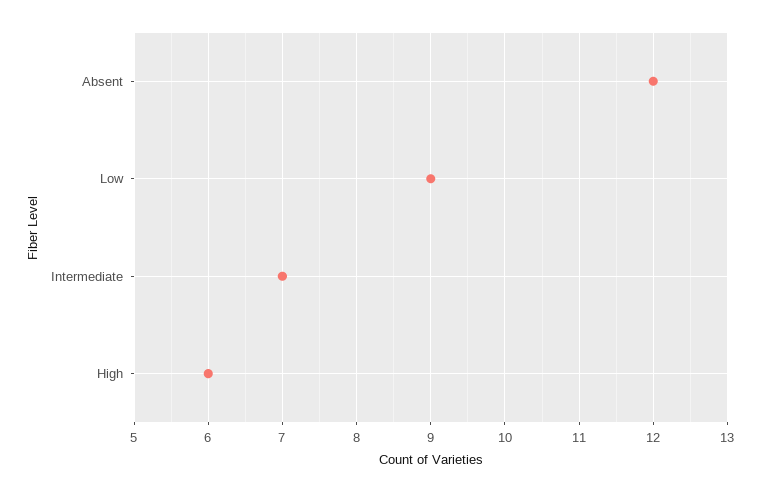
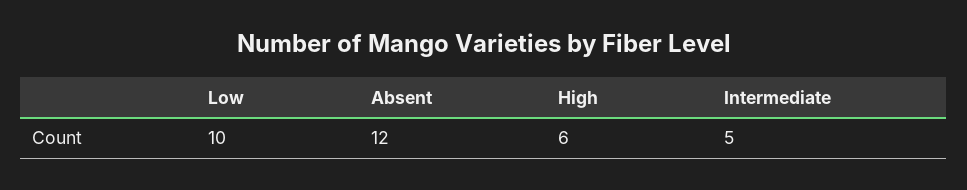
Low: 9 -> 10
Intermediate: 7 -> 5

